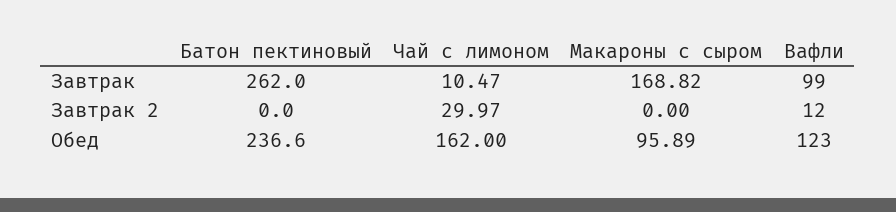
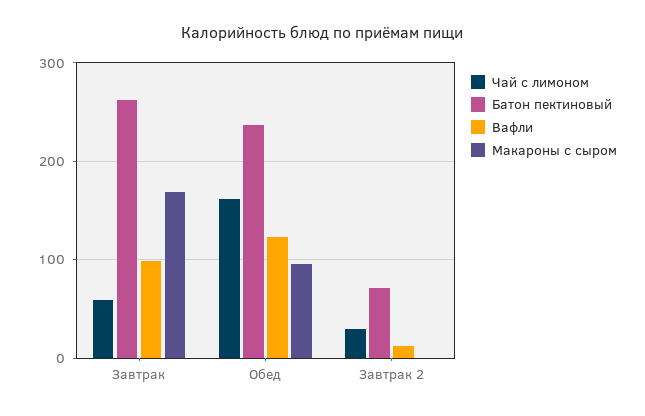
Чай с лимоном, Завтрак: 10.47 -> 60
Батон пектиновый, Завтрак 2: 0 -> 70

